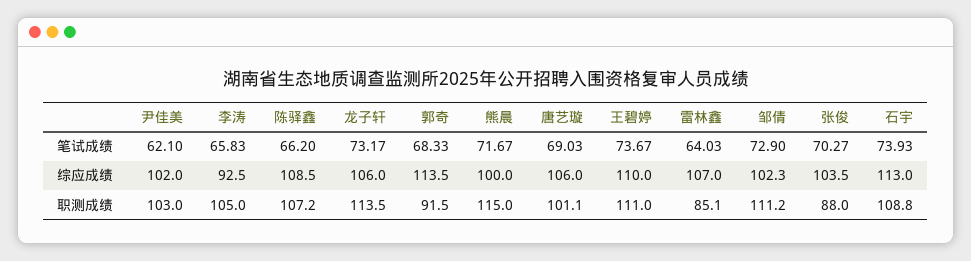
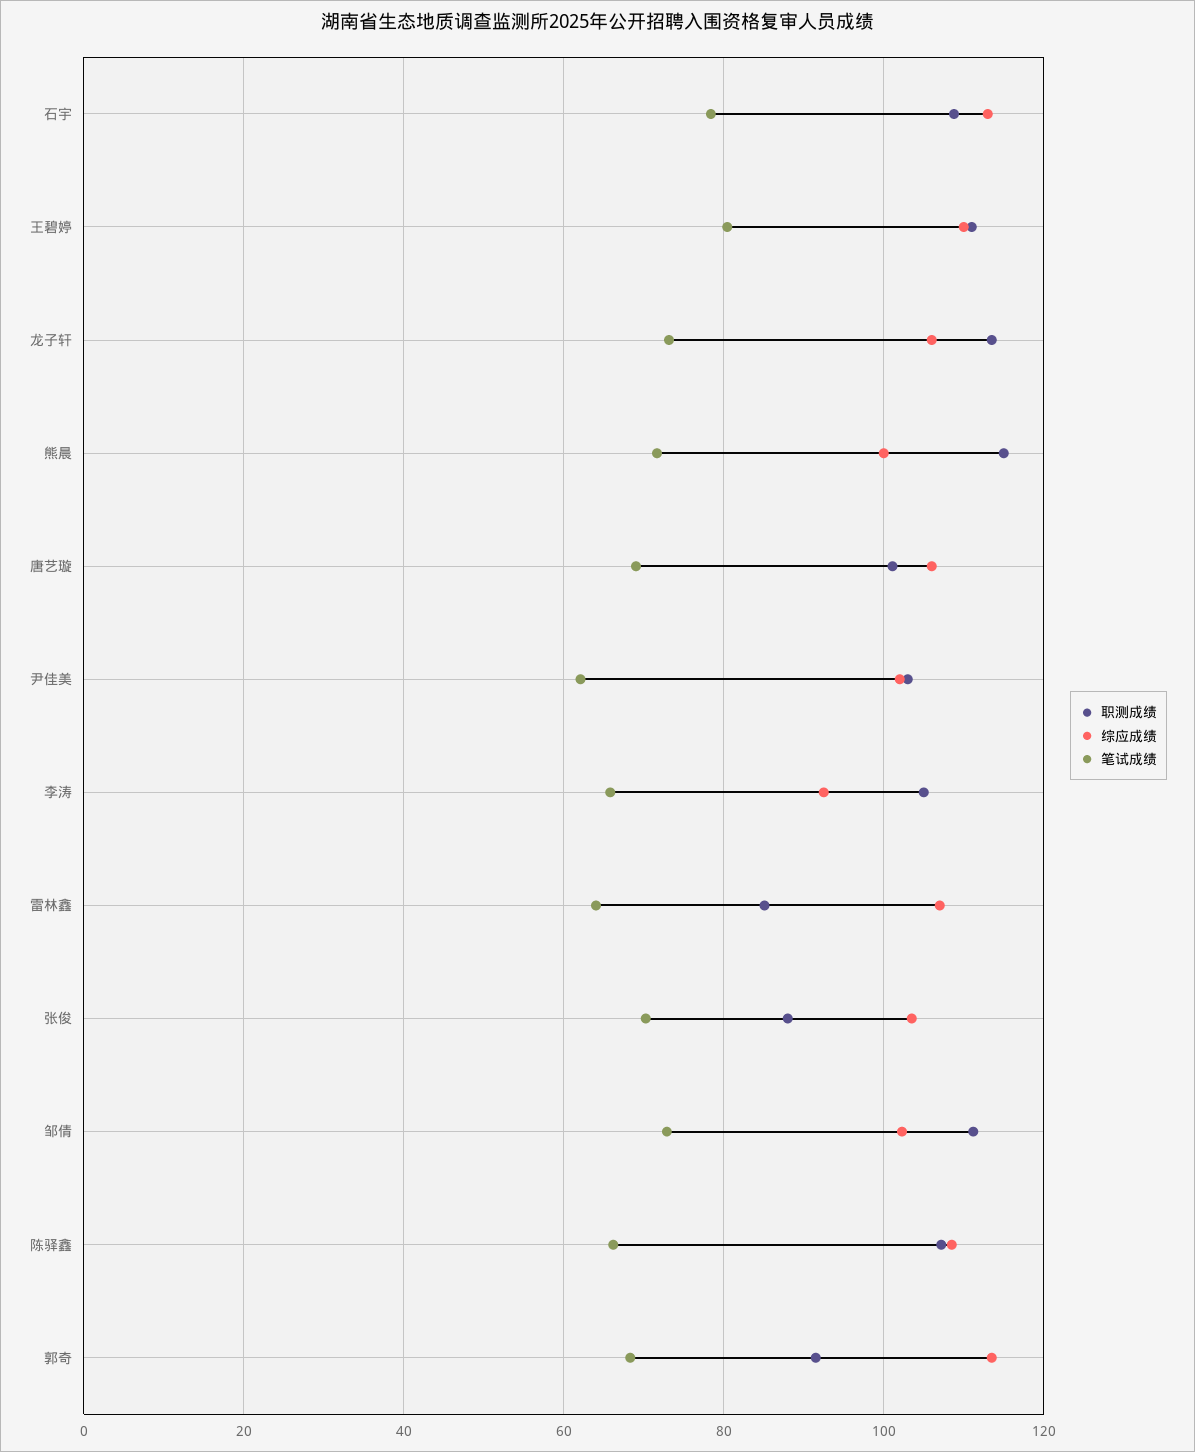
笔试成绩, 王碧婷: 73.67 -> 80
笔试成绩, 石宇: 73.93 -> 78

